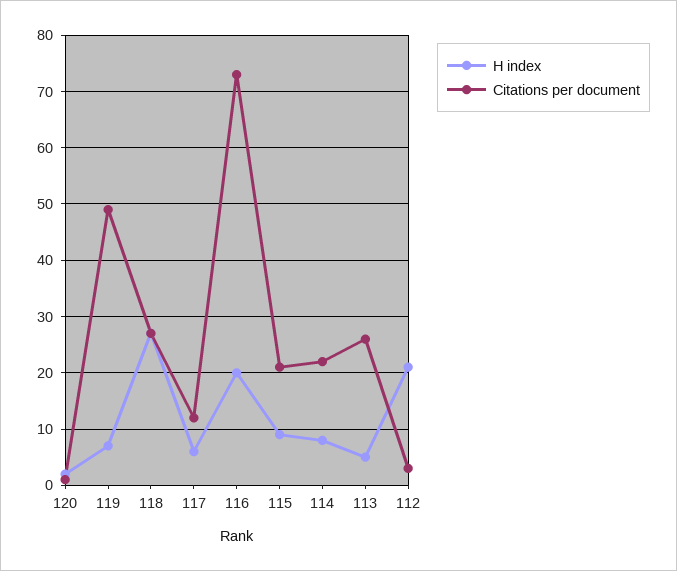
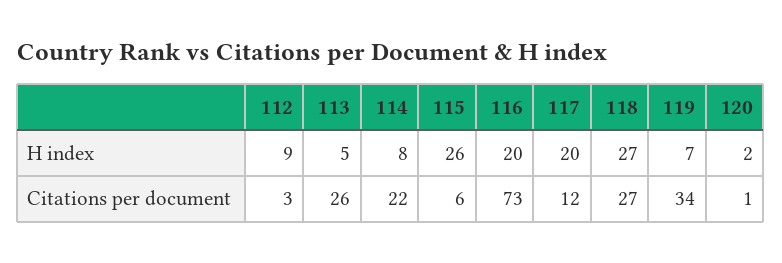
Citations per document, 119: 50 -> 34
H index, 117: 5 -> 20
H index, 115: 10 -> 26
Citations per document, 115: 20 -> 6
H index, 112: 20 -> 9

